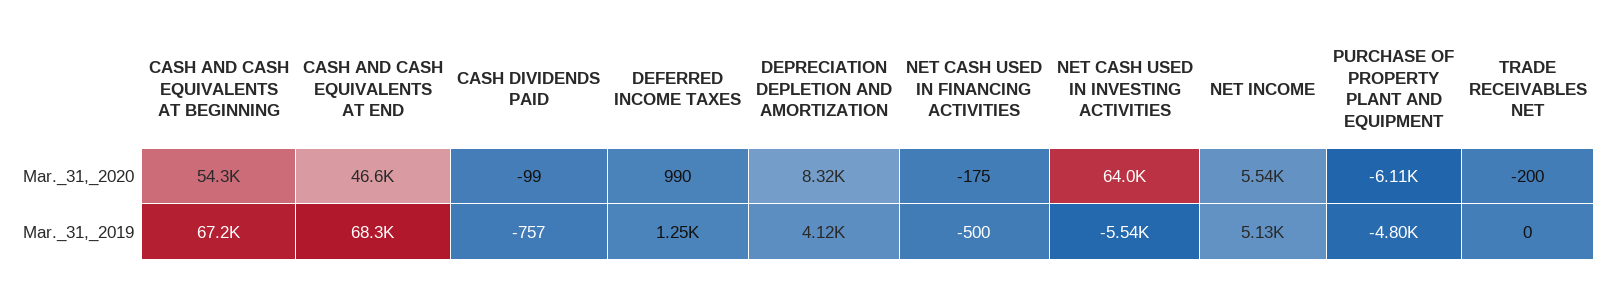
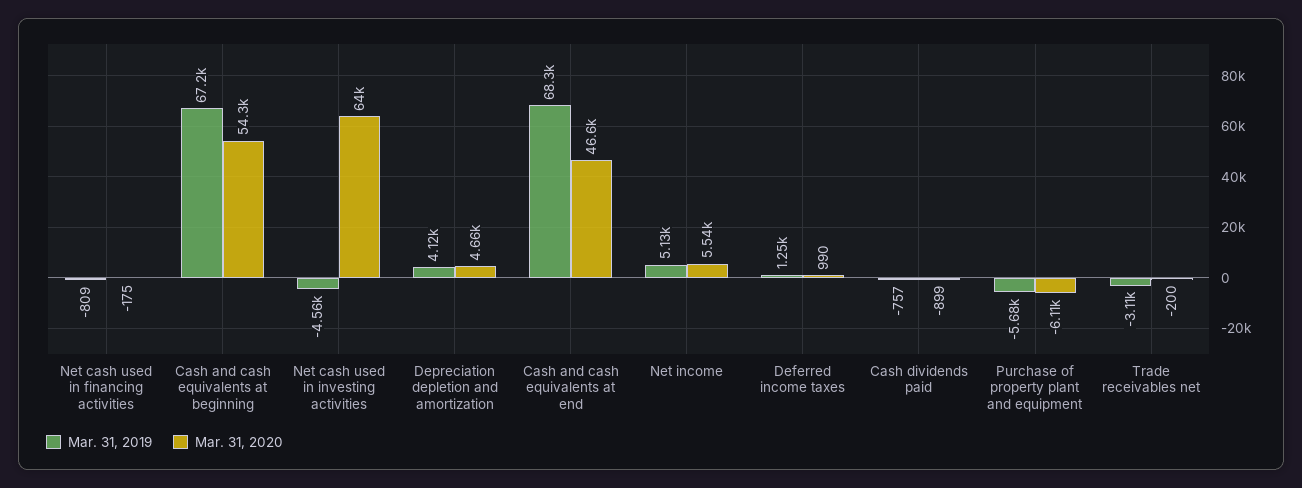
Mar._31,_2020, CASH DIVIDENDS PAID: -99 -> -899
Mar._31,_2020, DEPRECIATION DEPLETION AND AMORTIZATION: 8320 -> 4660
Mar._31,_2019, NET CASH USED IN FINANCING ACTIVITIES: -500 -> -809
Mar._31,_2019, NET CASH USED IN INVESTING ACTIVITIES: -5540 -> -4560
Mar._31,_2019, PURCHASE OF PROPERTY PLANT AND EQUIPMENT: -4800 -> -5680
Mar._31,_2019, TRADE RECEIVABLES NET: 0 -> -3110

